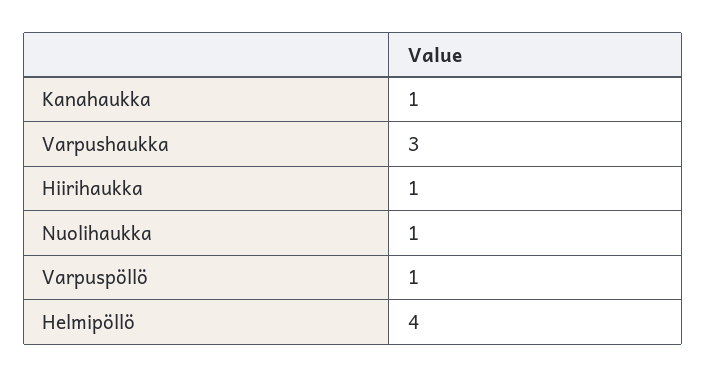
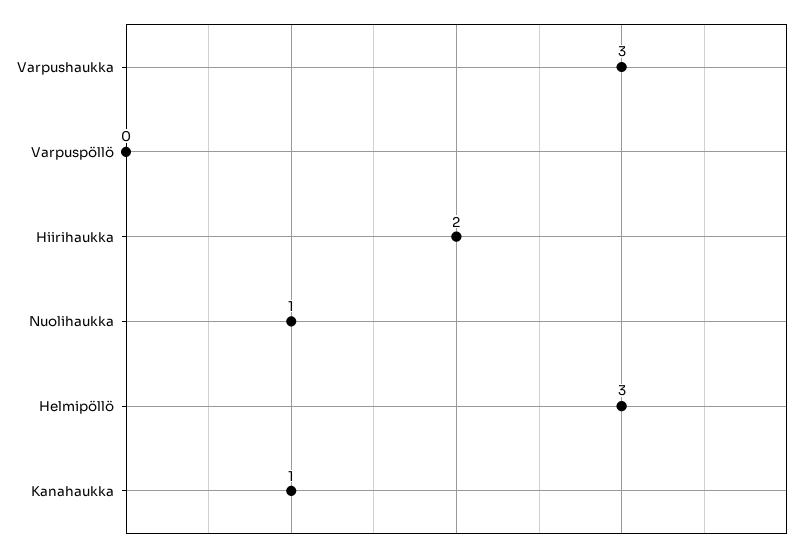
Hiirihaukka: 1 -> 2
Varpuspöllö: 1 -> 0
Helmipöllö: 4 -> 3

